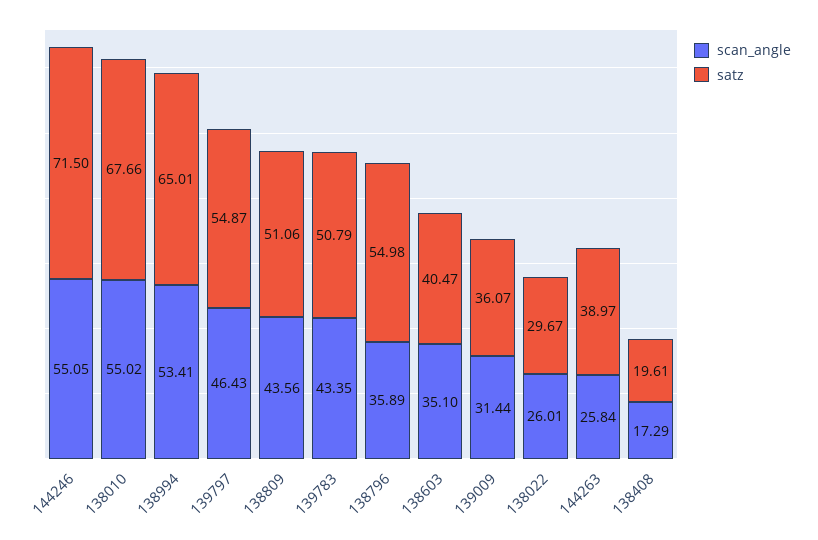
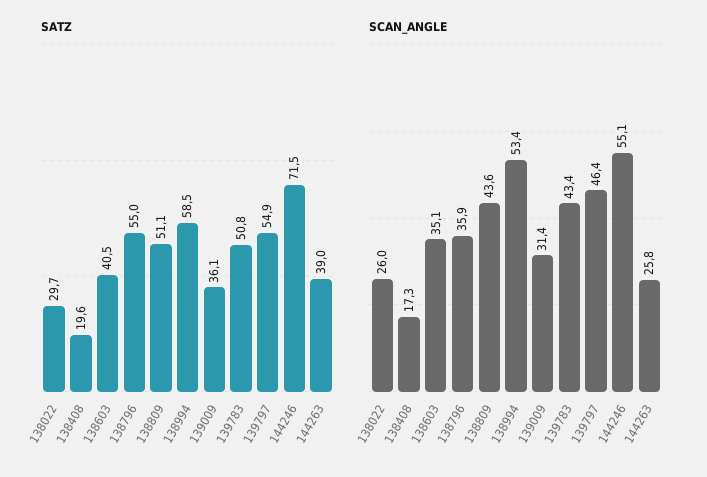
scan_angle, 138010: 55.02 -> none
satz, 138010: 67.66 -> none
satz, 138994: 65.01 -> 58.5

